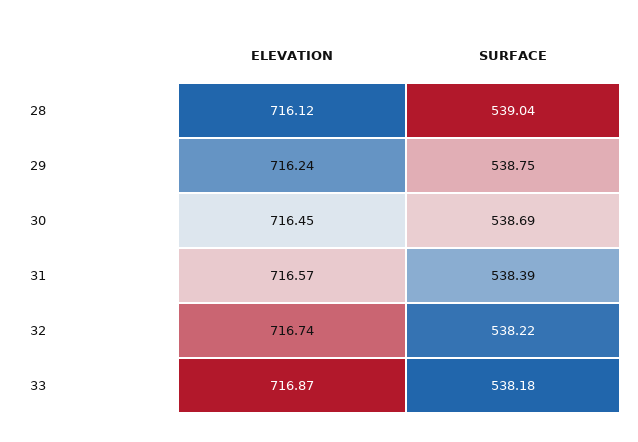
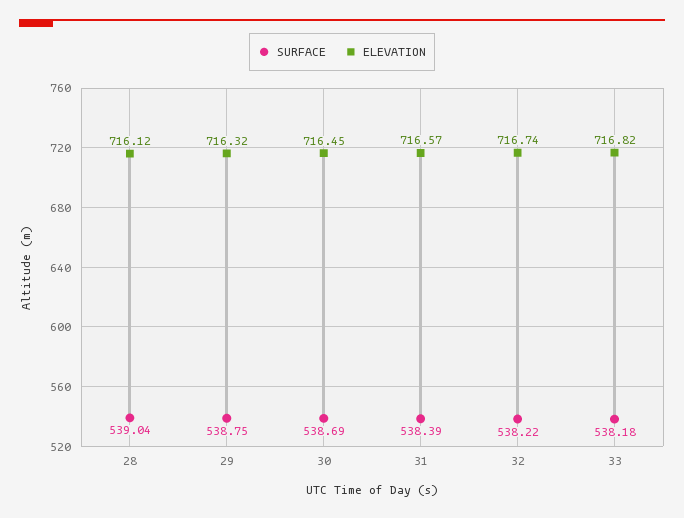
ELEVATION, 29: 716.24 -> 716.32
ELEVATION, 33: 716.87 -> 716.82

